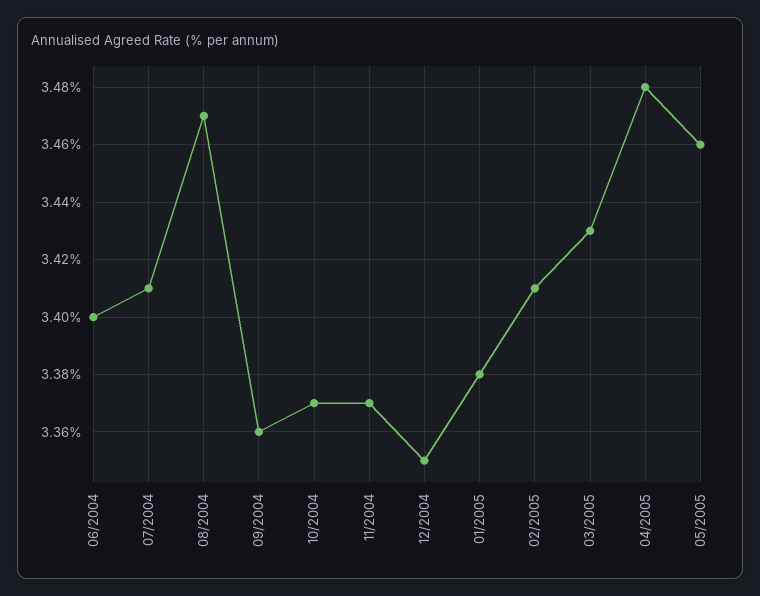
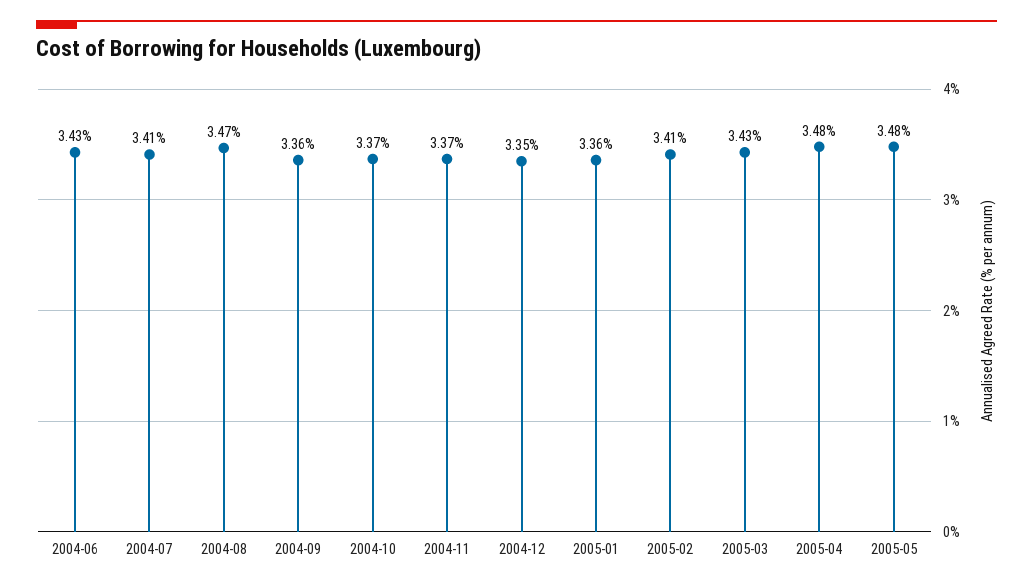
06/2004: 3.4 -> 3.43
01/2005: 3.38 -> 3.36
05/2005: 3.46 -> 3.48

